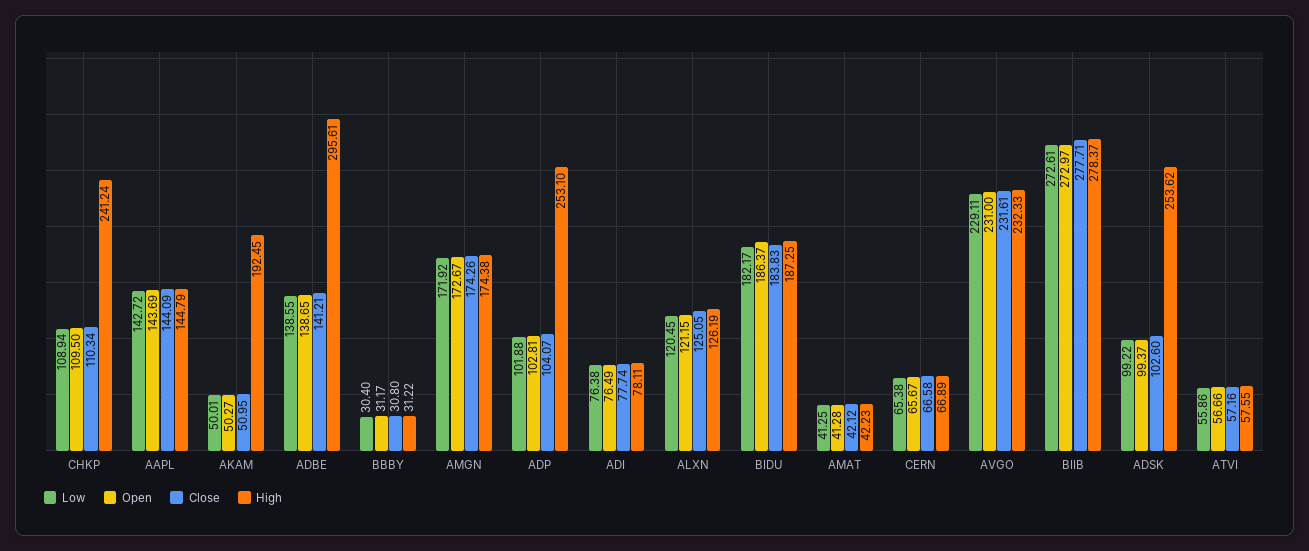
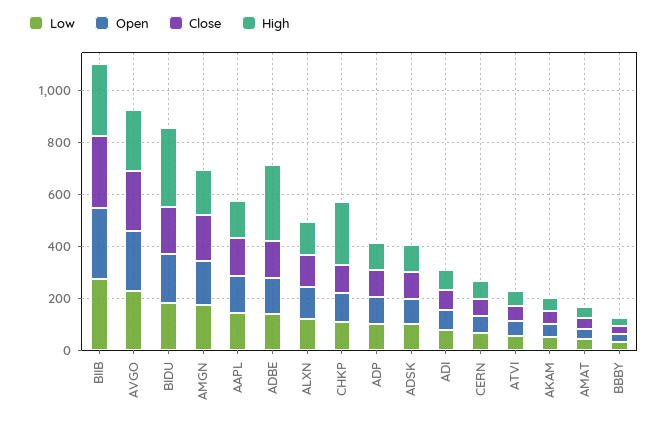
High, AKAM: 192.45 -> 50
High, ADP: 253.1 -> 100
High, BIDU: 187.25 -> 300
High, ADSK: 253.62 -> 100

